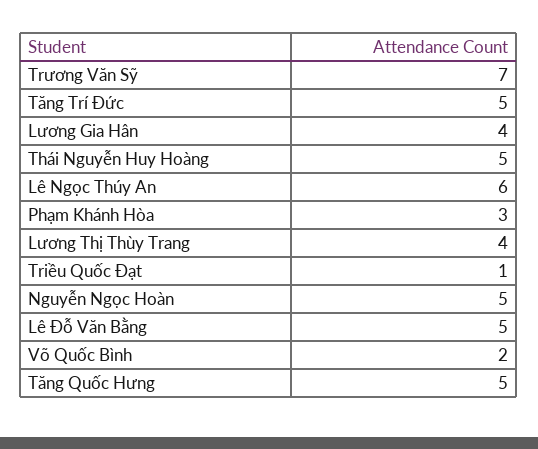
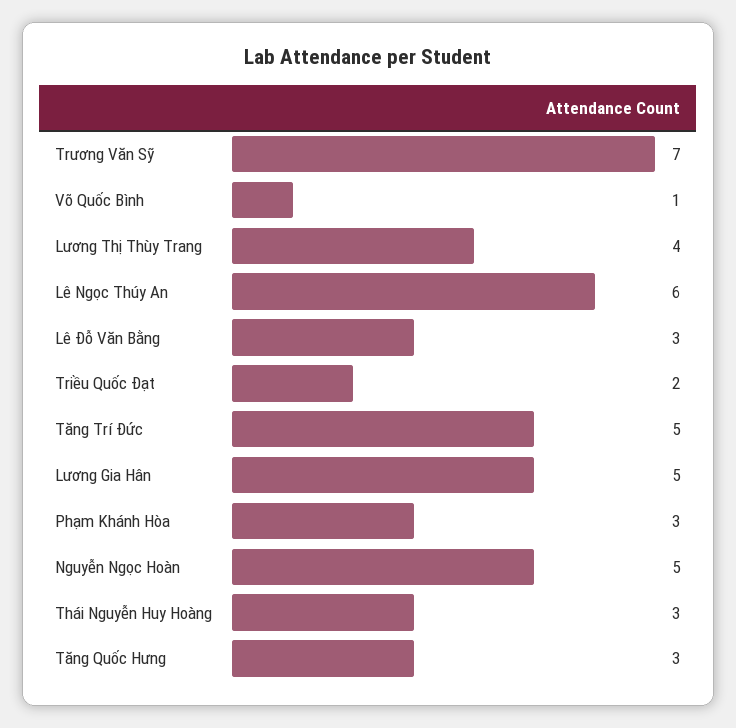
Lương Gia Hân: 4 -> 5
Thái Nguyễn Huy Hoàng: 5 -> 3
Triều Quốc Đạt: 1 -> 2
Lê Đỗ Văn Bằng: 5 -> 3
Võ Quốc Bình: 2 -> 1
Tăng Quốc Hưng: 5 -> 3

